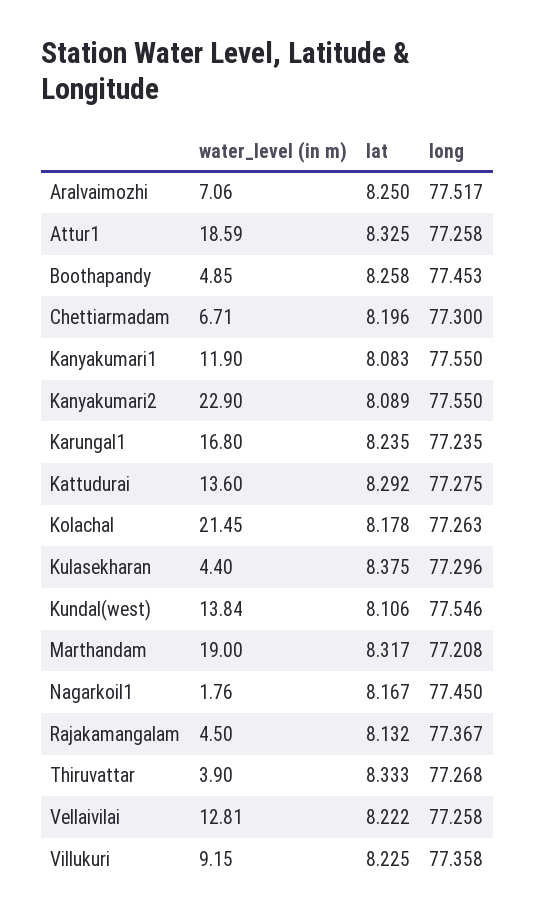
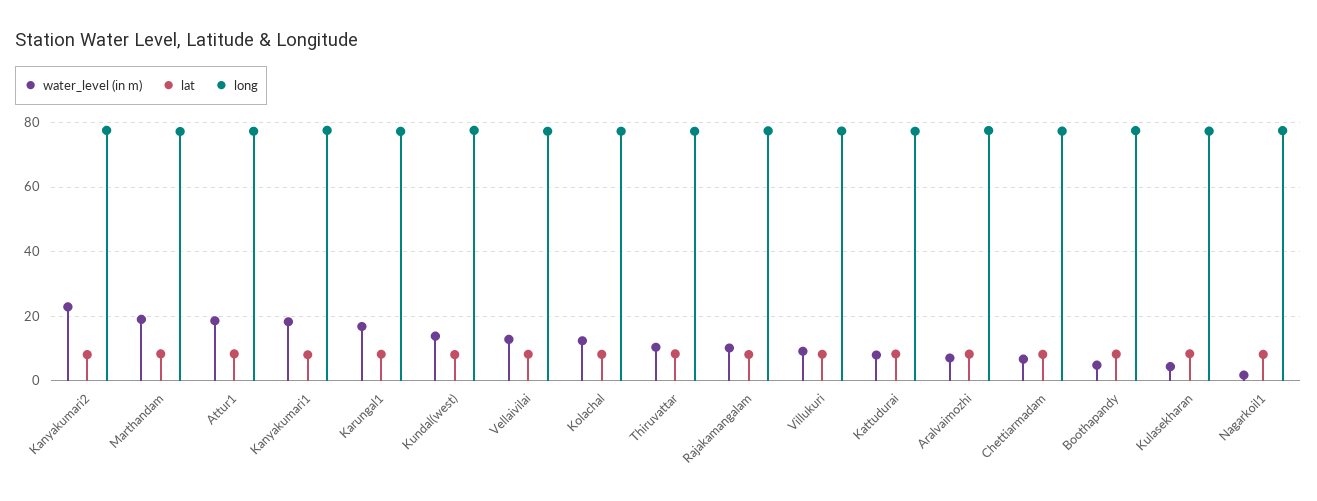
water_level (in m), Kanyakumari1: 11.9 -> 18
water_level (in m), Kattudurai: 13.6 -> 8
water_level (in m), Kolachal: 21.45 -> 12
water_level (in m), Rajakamangalam: 4.5 -> 10
water_level (in m), Thiruvattar: 3.9 -> 10

